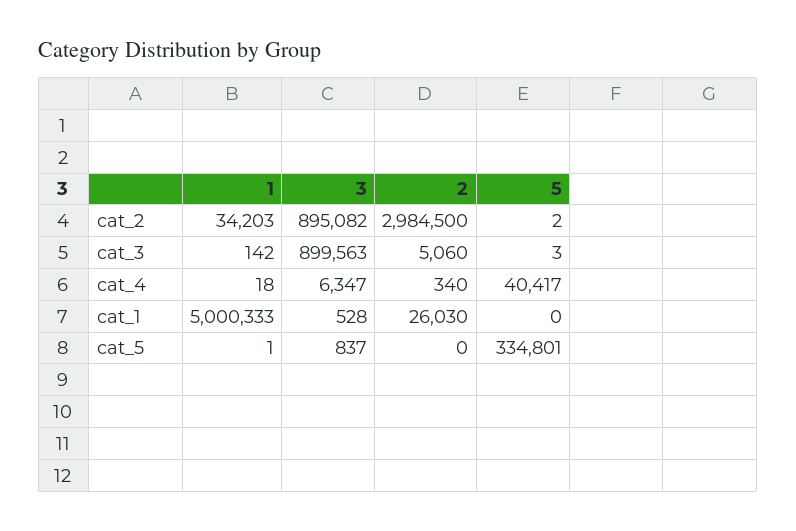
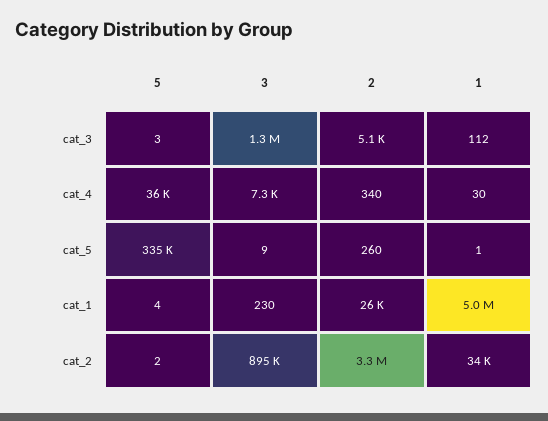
2, cat_2: 2984500 -> 3300000
1, cat_3: 142 -> 112
3, cat_3: 899563 -> 1300000
1, cat_4: 18 -> 30
3, cat_4: 6347 -> 7300
5, cat_4: 40417 -> 36000
3, cat_1: 528 -> 230
5, cat_1: 0 -> 4
3, cat_5: 837 -> 9
2, cat_5: 0 -> 260

